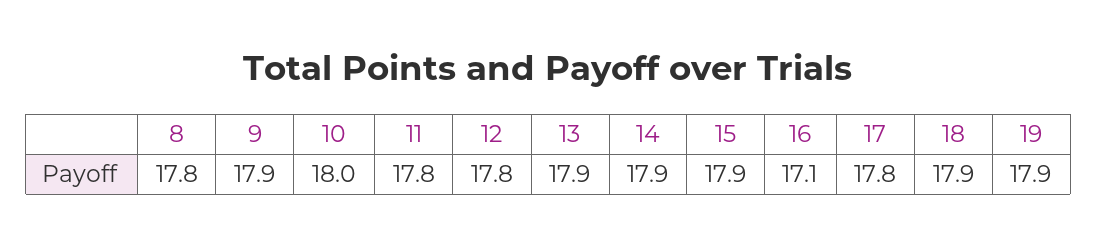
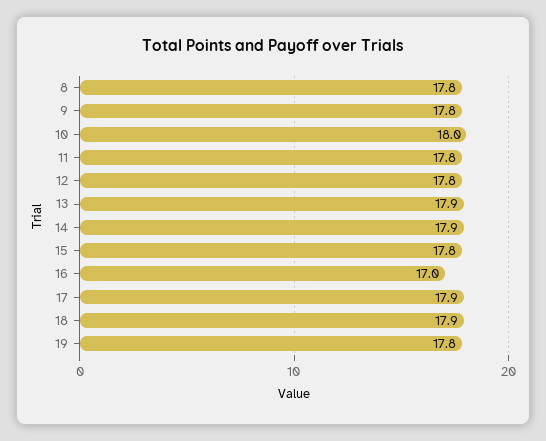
9: 17.9 -> 17.8
15: 17.9 -> 17.8
16: 17.1 -> 17
17: 17.8 -> 17.9
19: 17.9 -> 17.8

